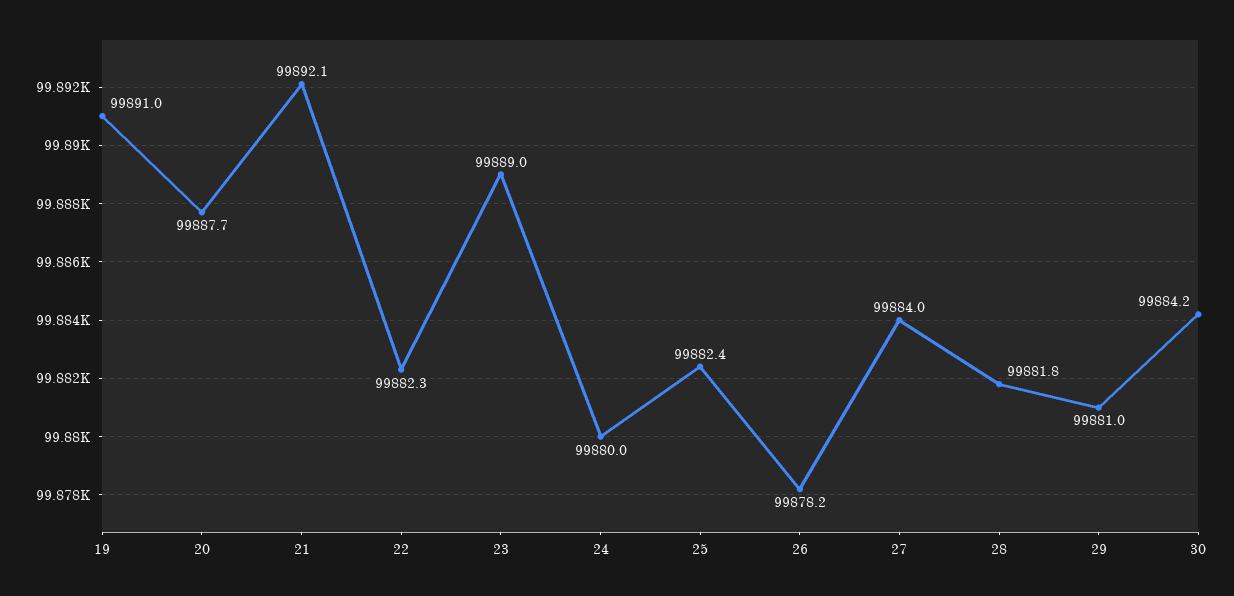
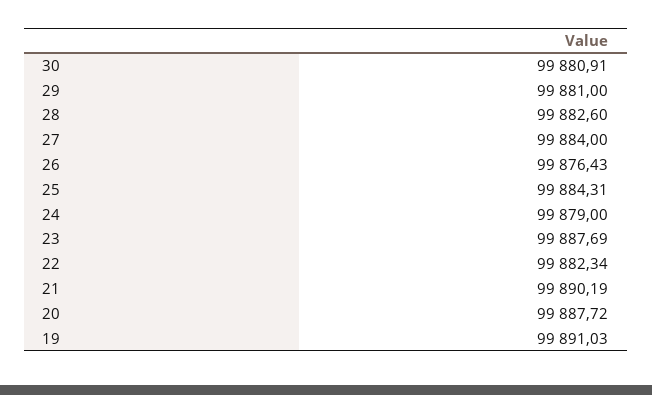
21: 99892.1 -> 99890.19
23: 99889 -> 99887.69
24: 99880 -> 99879
25: 99882.4 -> 99884.31
26: 99878.2 -> 99876.43
28: 99881.8 -> 99882.6
30: 99884.2 -> 99880.91

